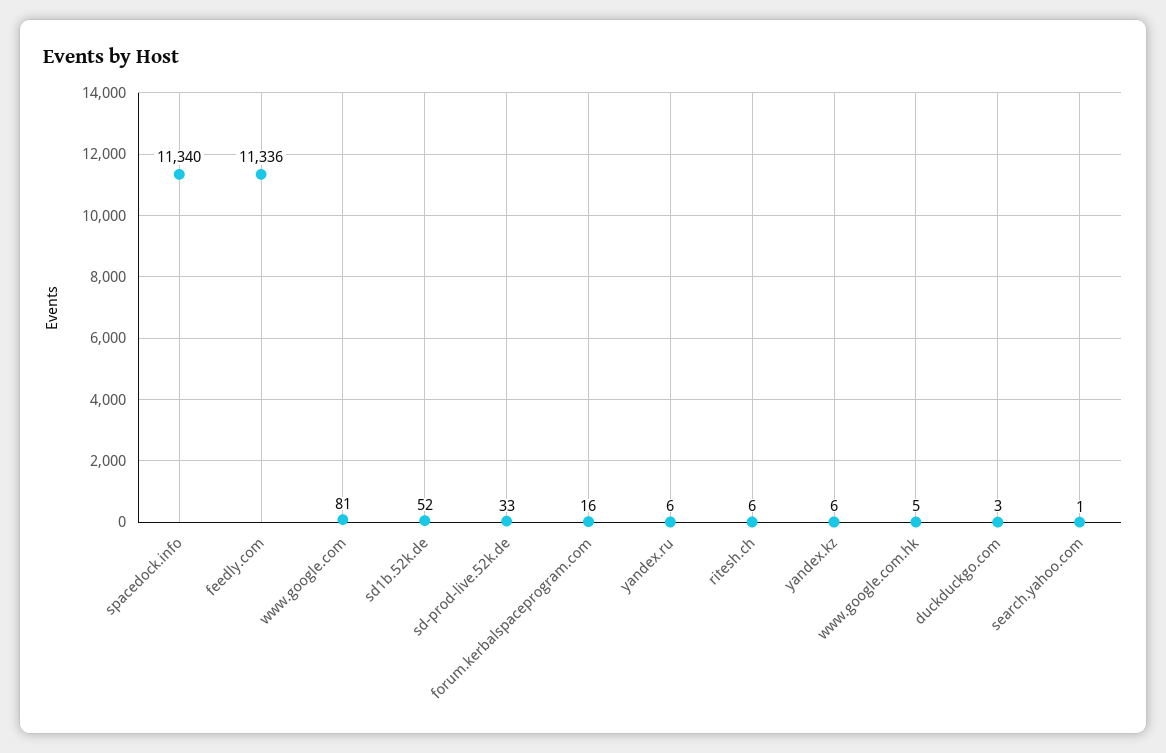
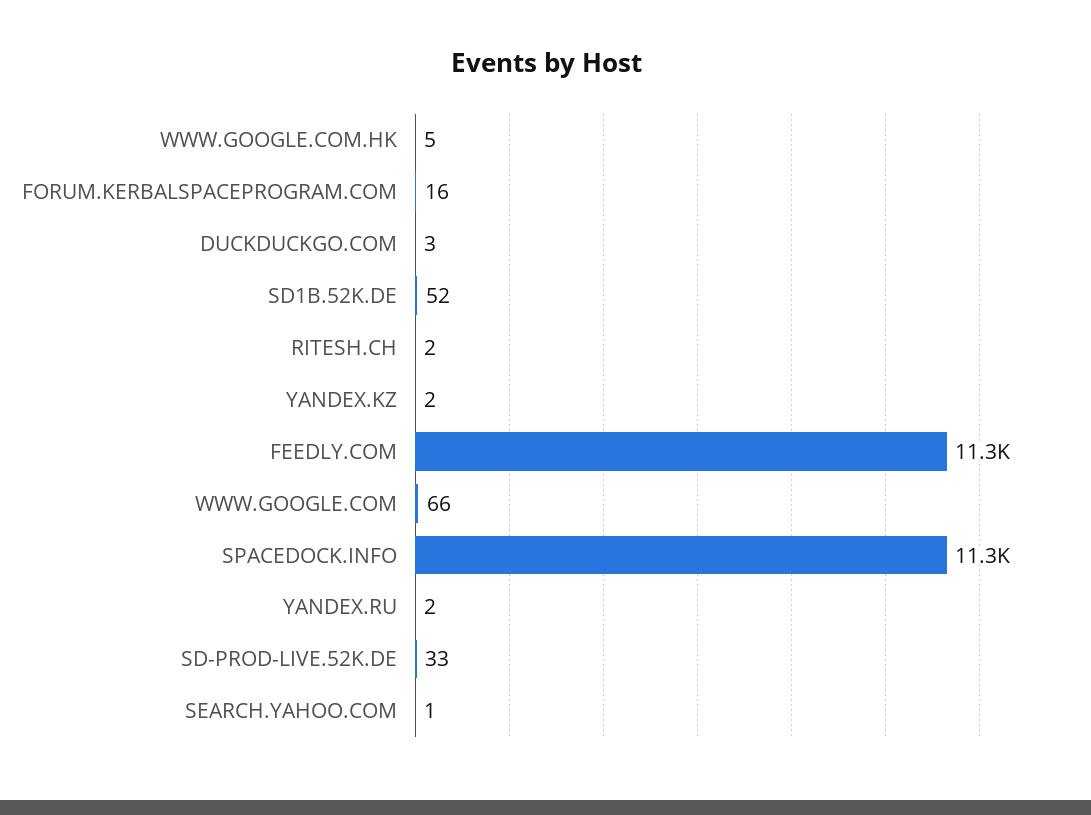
www.google.com: 81 -> 66
yandex.ru: 6 -> 2
ritesh.ch: 6 -> 2
yandex.kz: 6 -> 2

